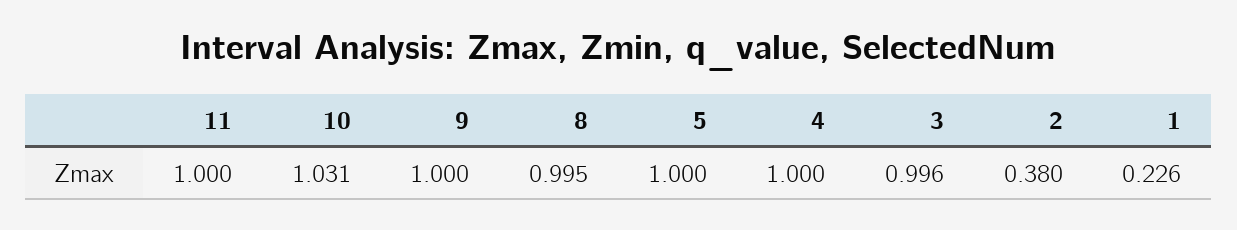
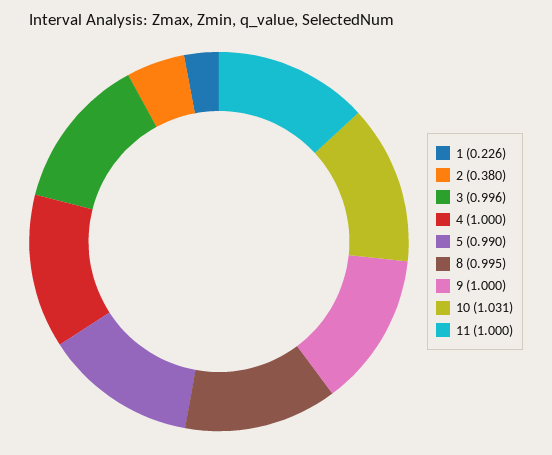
5: 1 -> 0.99

